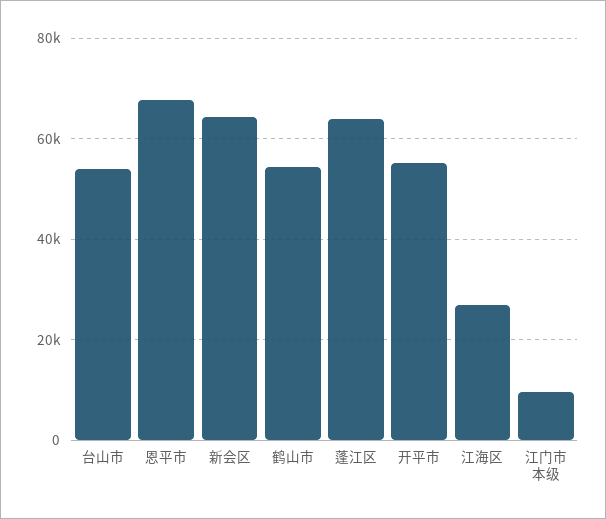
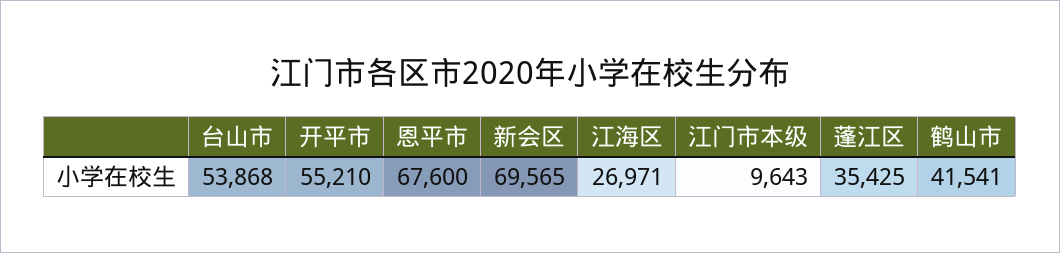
新会区: 64000 -> 69565
鹤山市: 54000 -> 41541
蓬江区: 64000 -> 35425

